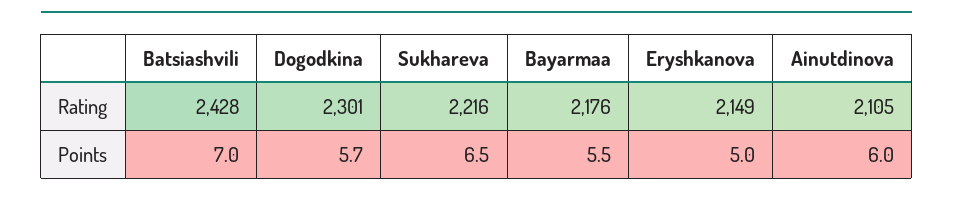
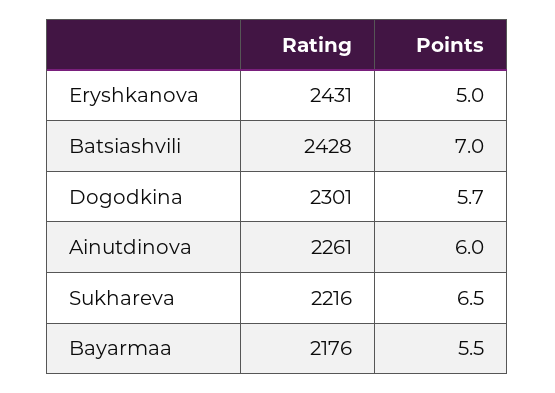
Eryshkanova, Rating: 2149 -> 2431
Ainutdinova, Rating: 2105 -> 2261

